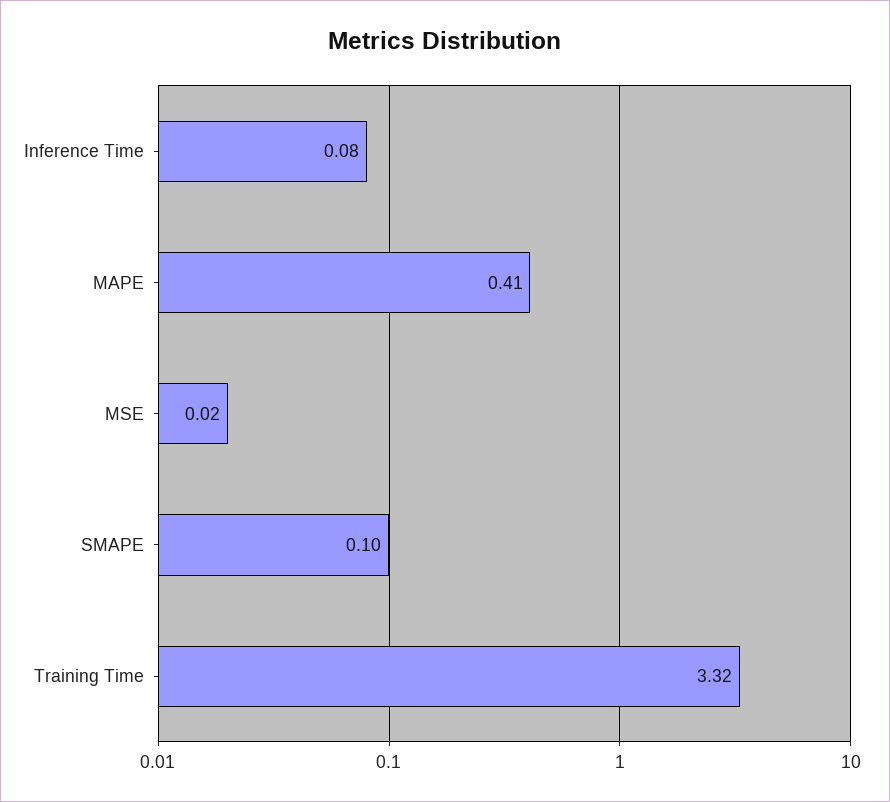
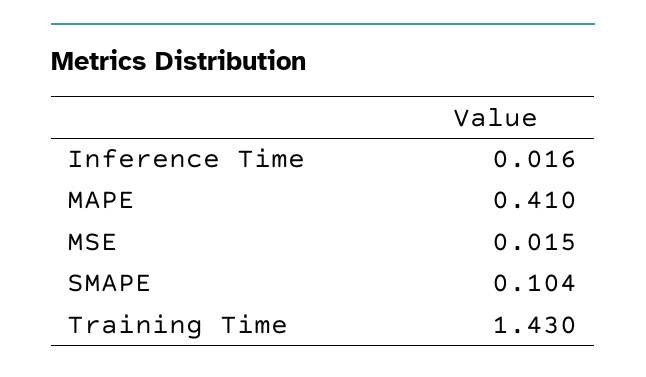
Inference Time: 0.08 -> 0.016
Training Time: 3.32 -> 1.43

